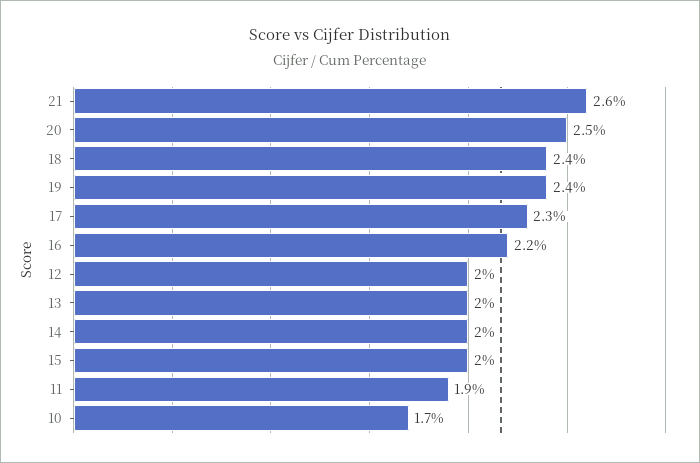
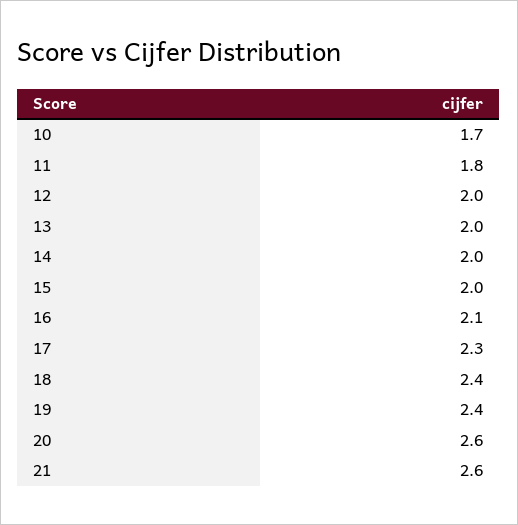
20: 2.5 -> 2.6
16: 2.2 -> 2.1
11: 1.9 -> 1.8

